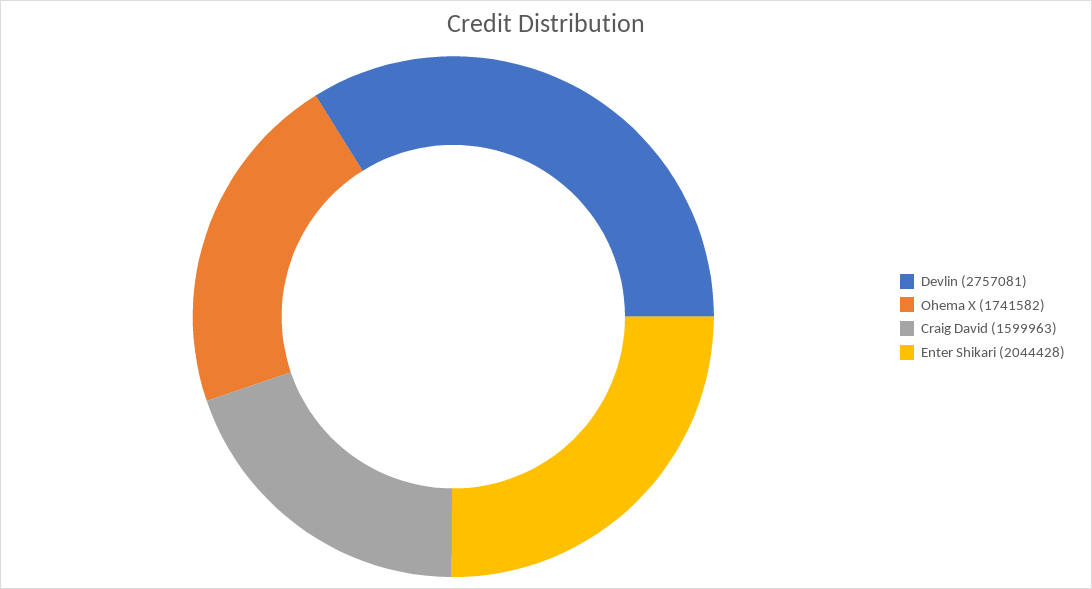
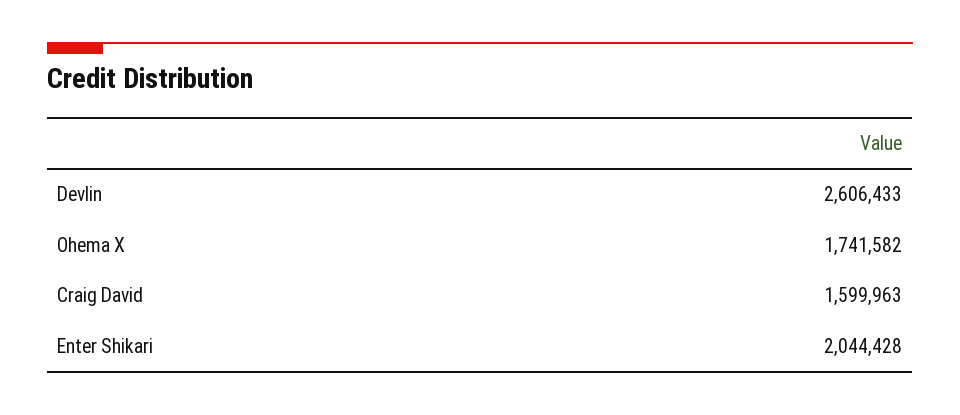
Devlin: 2757081 -> 2606433

